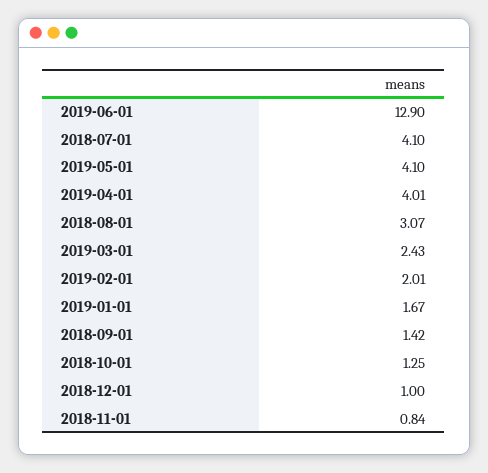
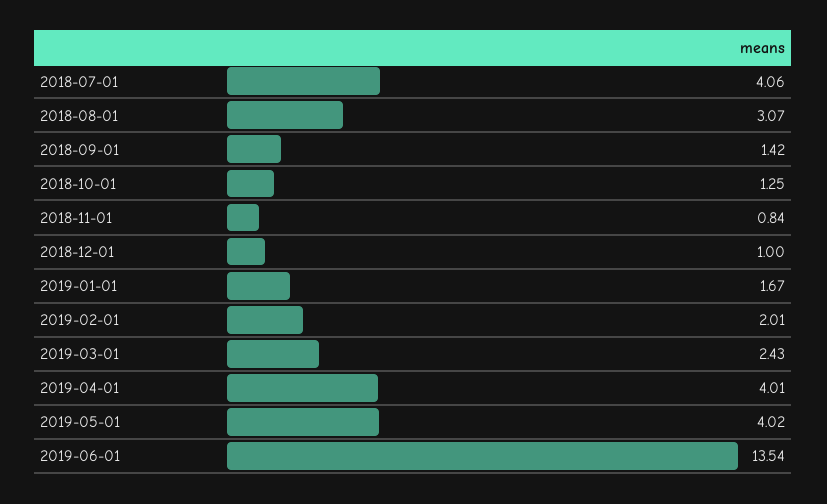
2019-06-01: 12.9 -> 13.54
2018-07-01: 4.1 -> 4.06
2019-05-01: 4.1 -> 4.02

